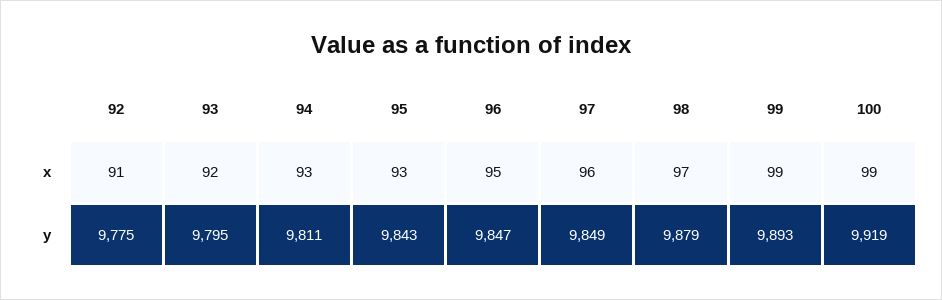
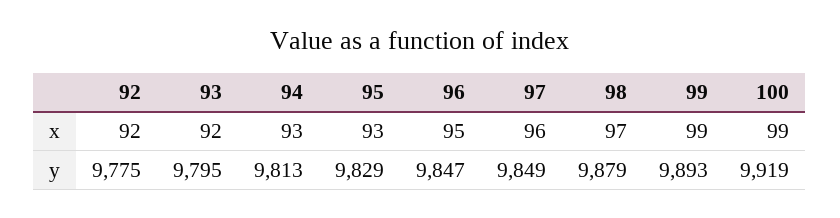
92, x: 91 -> 92
94, y: 9811 -> 9813
95, y: 9843 -> 9829

